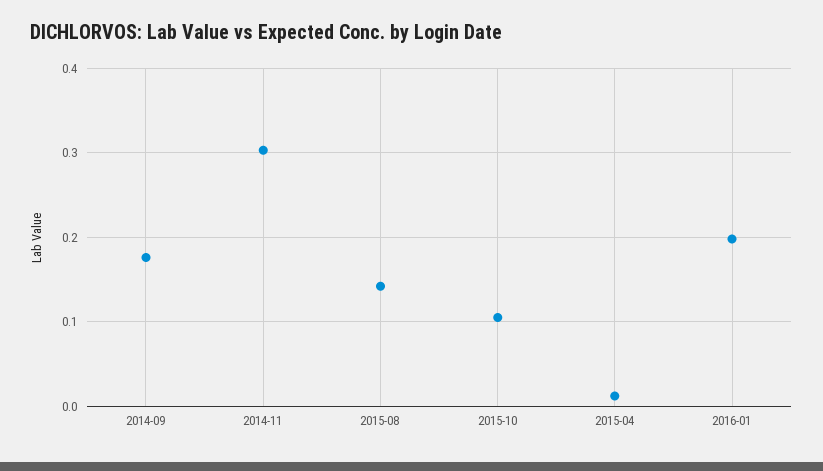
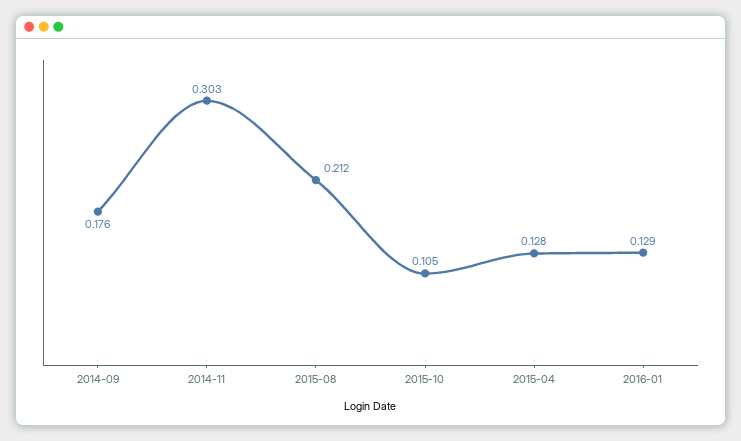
2015-08: 0.14 -> 0.212
2015-04: 0.01 -> 0.128
2016-01: 0.2 -> 0.129

